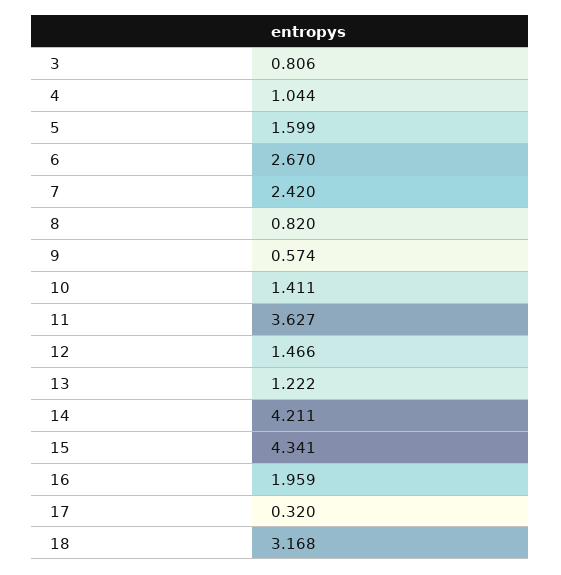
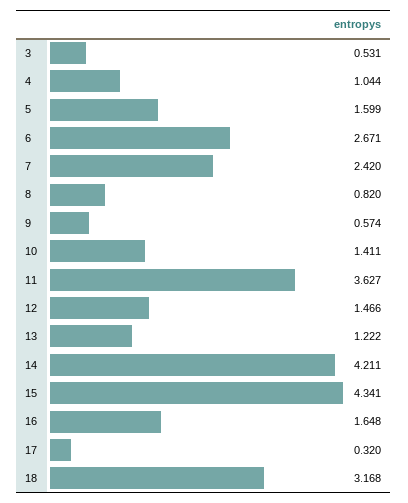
3: 0.806 -> 0.531
6: 2.67 -> 2.671
16: 1.959 -> 1.648

